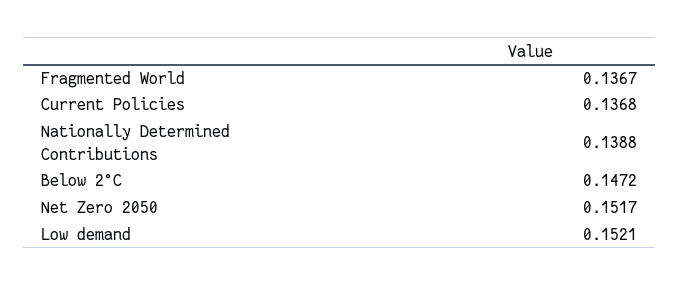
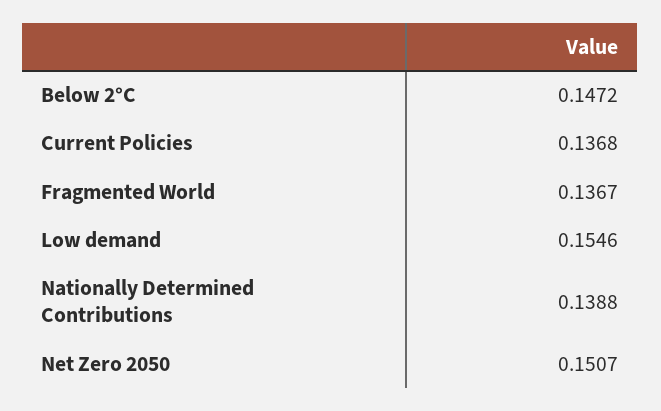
Net Zero 2050: 0.1517 -> 0.1507
Low demand: 0.1521 -> 0.1546

